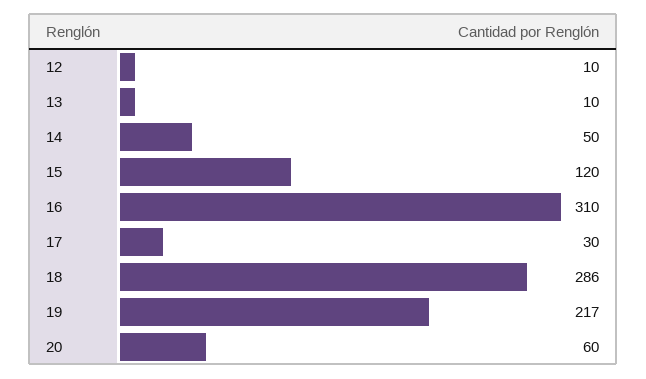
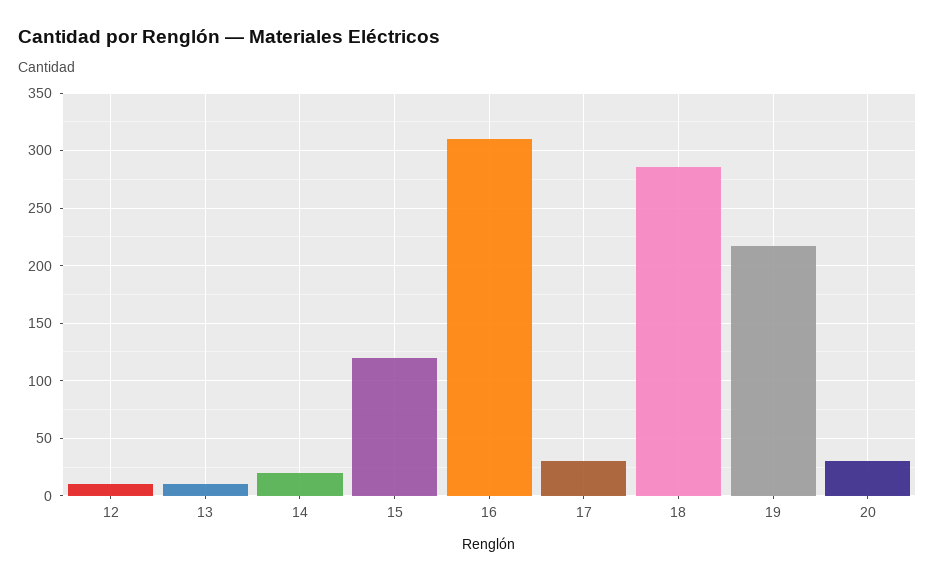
14: 50 -> 20
20: 60 -> 30

